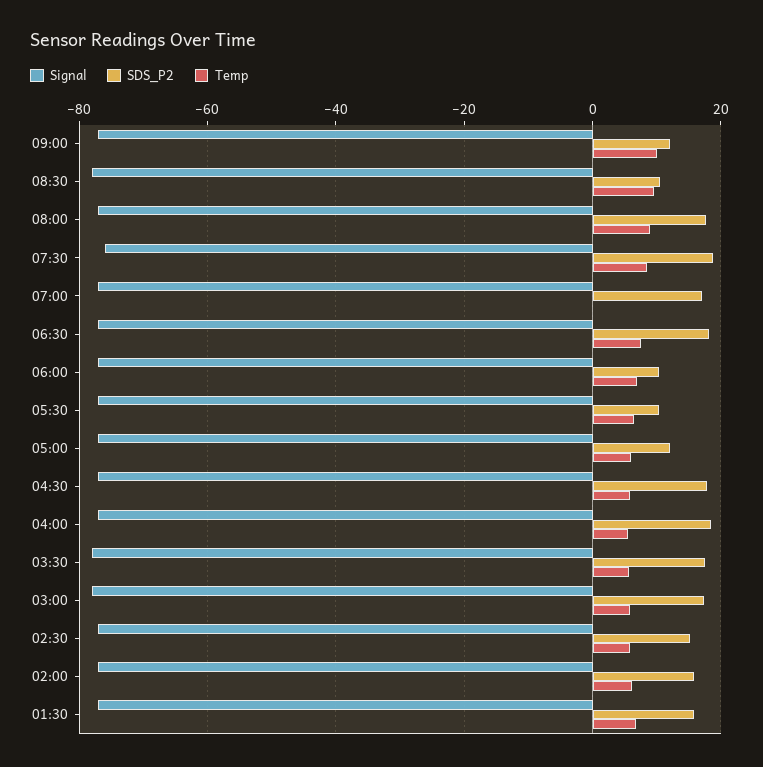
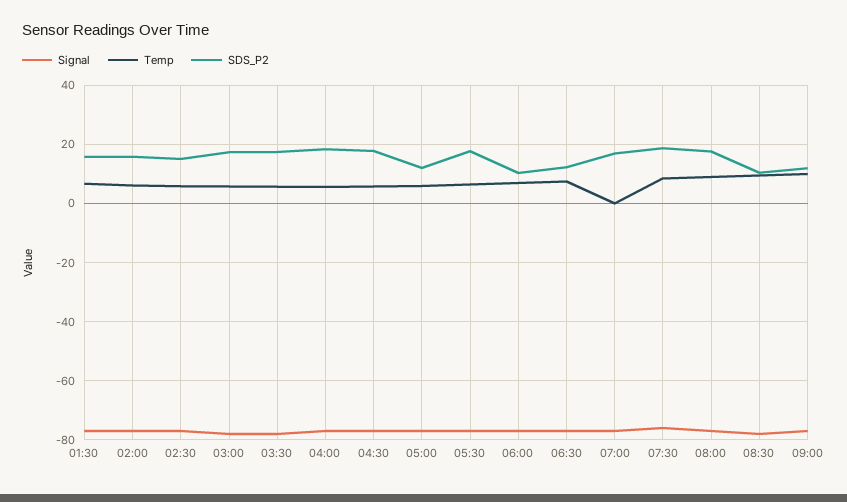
SDS_P2, 06:30: 18 -> 12.5
SDS_P2, 05:30: 10 -> 17.5

